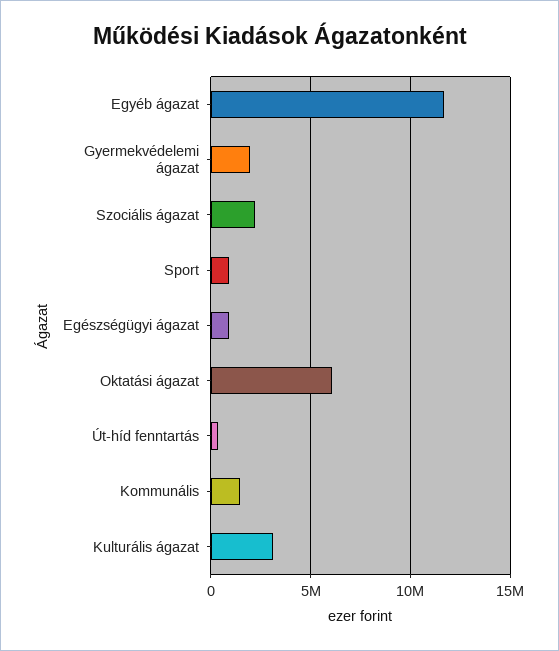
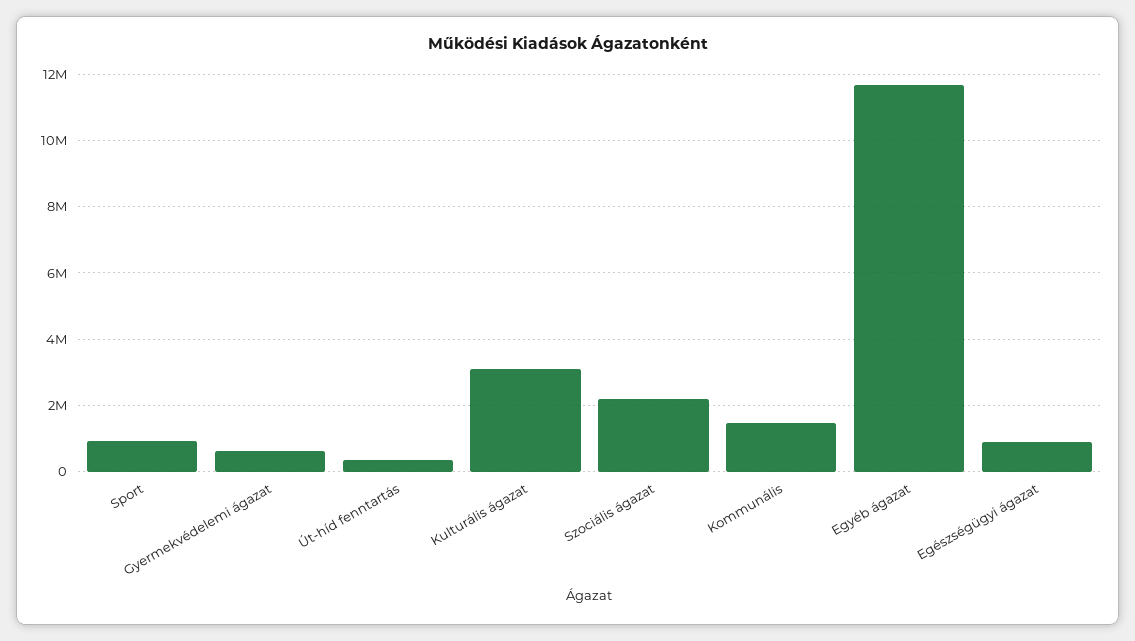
Gyermekvédelemi ágazat: 2000000 -> 600000
Oktatási ágazat: 6000000 -> none

